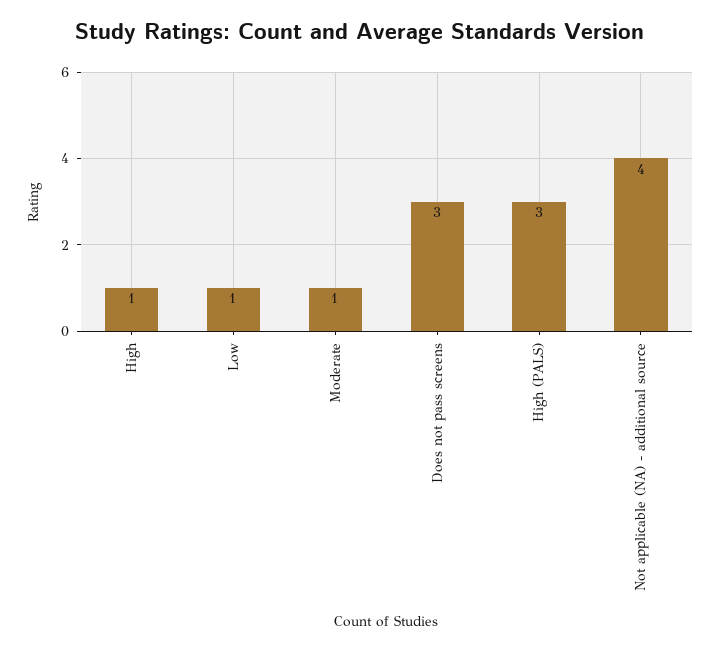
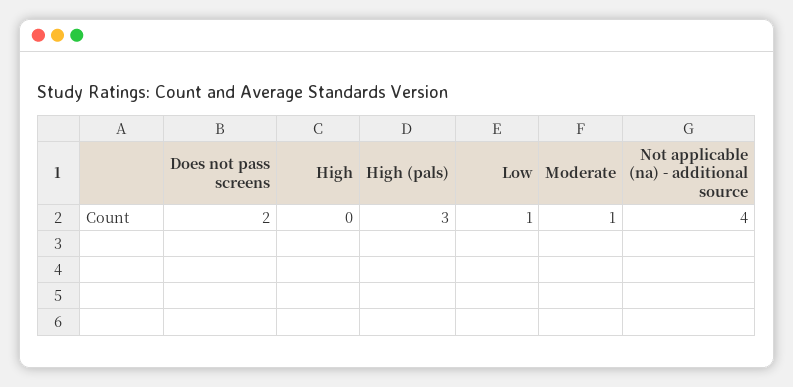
High: 1 -> 0
Does not pass screens: 3 -> 2

